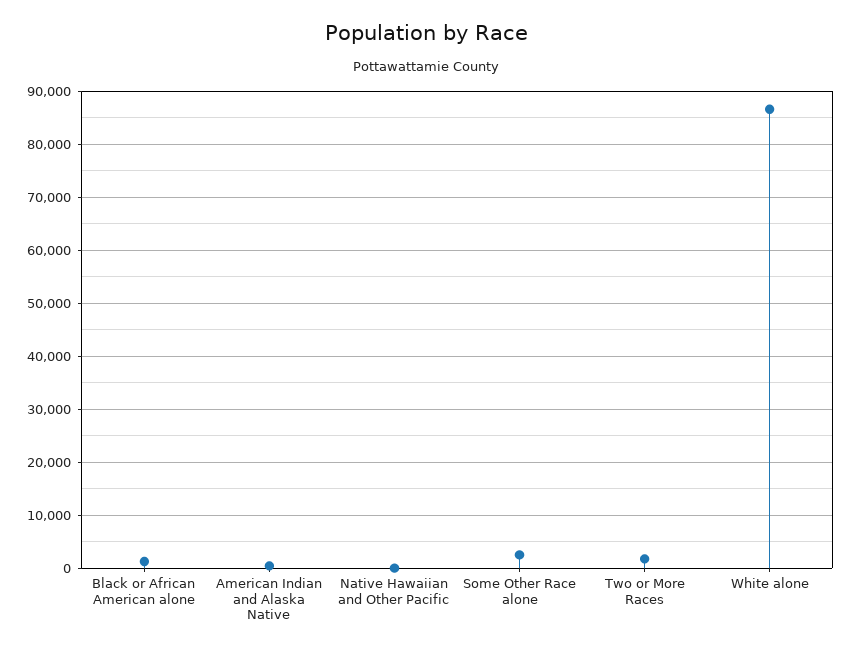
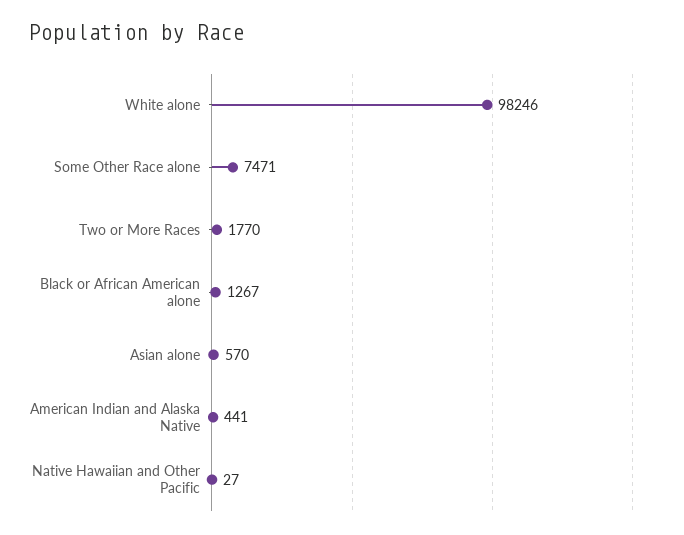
Some Other Race alone: 2000 -> 7471
White alone: 86000 -> 98246
Asian alone: none -> 570

